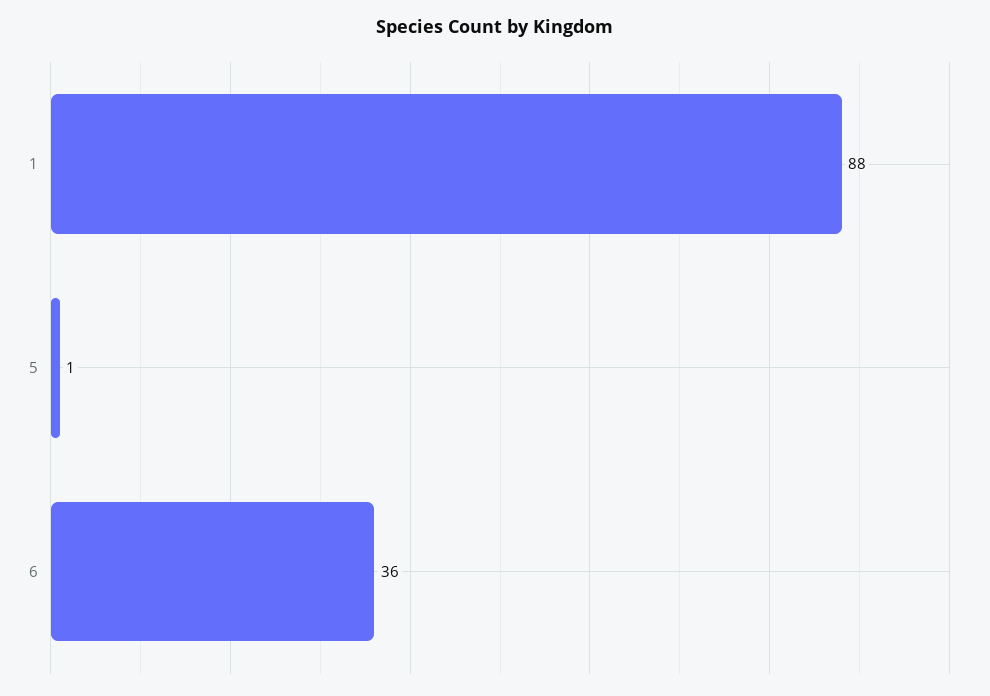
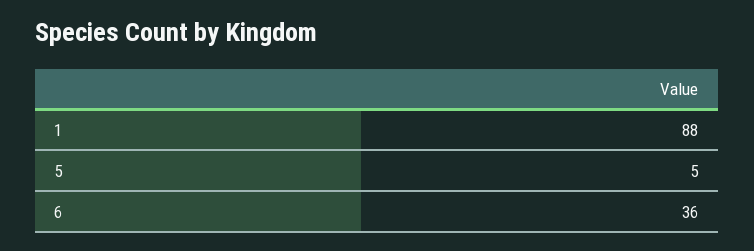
5: 1 -> 5

